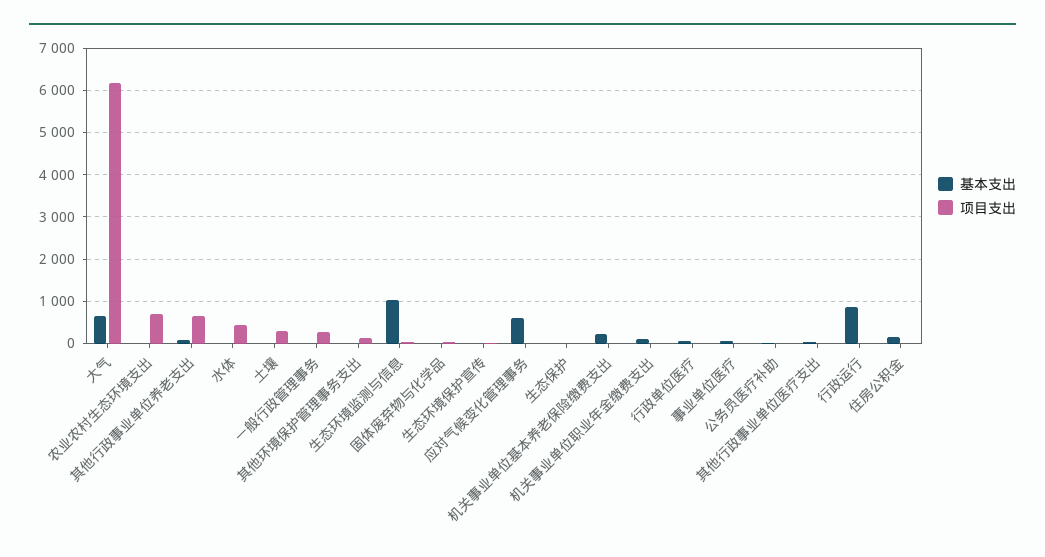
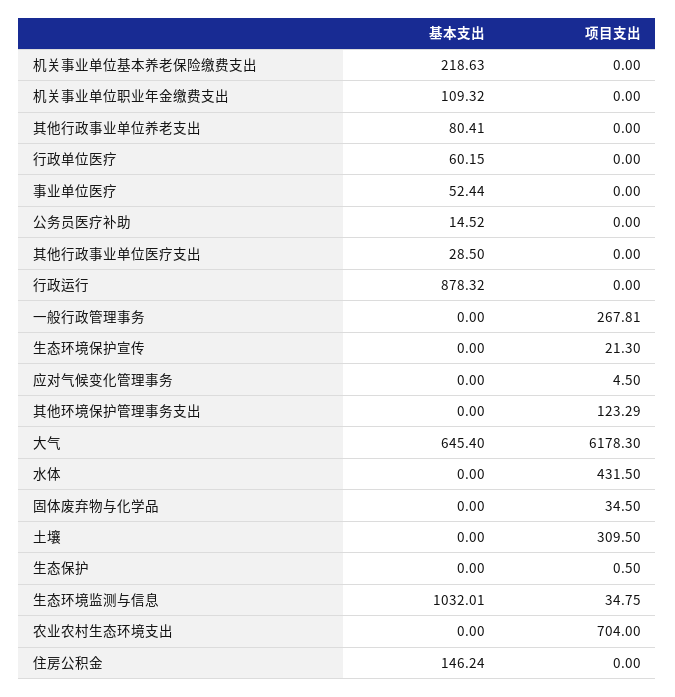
项目支出, 其他行政事业单位养老支出: 600 -> 0
基本支出, 应对气候变化管理事务: 600 -> 0

